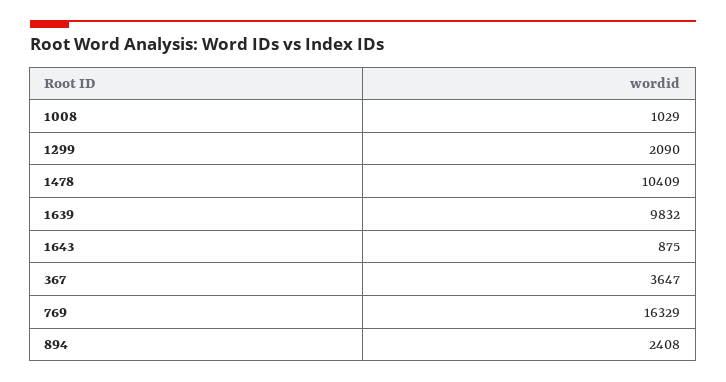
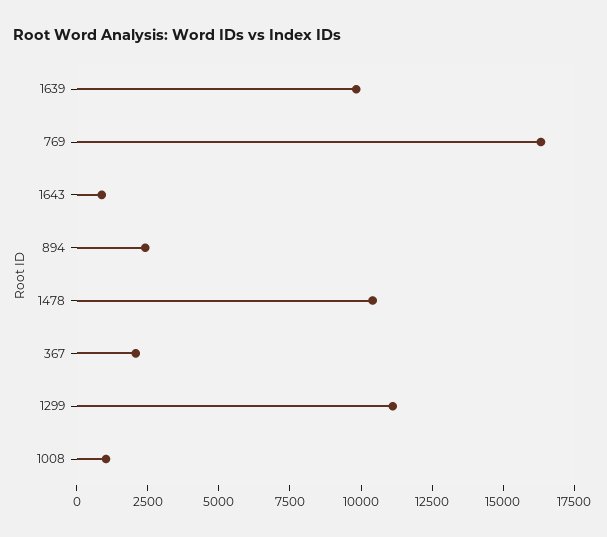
1299: 2090 -> 11000
367: 3647 -> 2000

